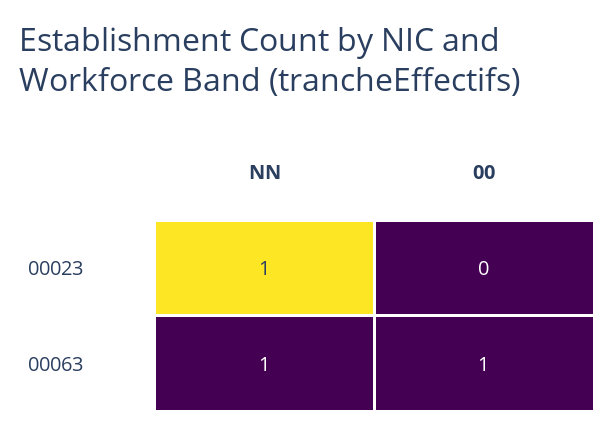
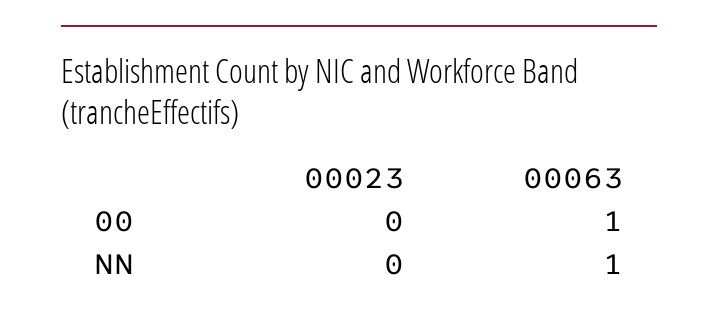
NN, 00023: 1 -> 0

